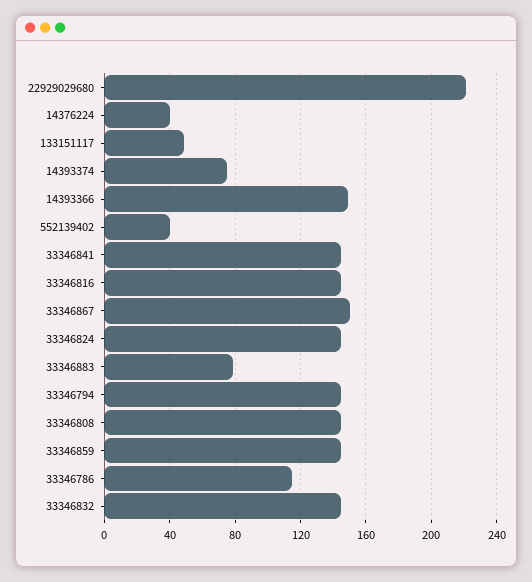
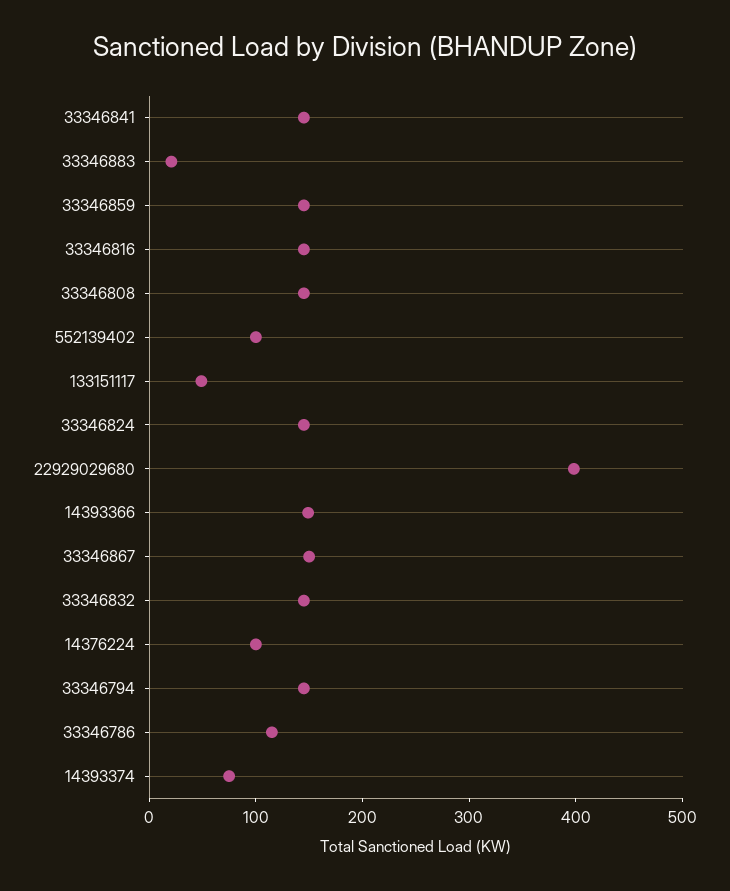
22929029680: 220 -> 400
14376224: 40 -> 100
552139402: 40 -> 100
33346883: 80 -> 20

